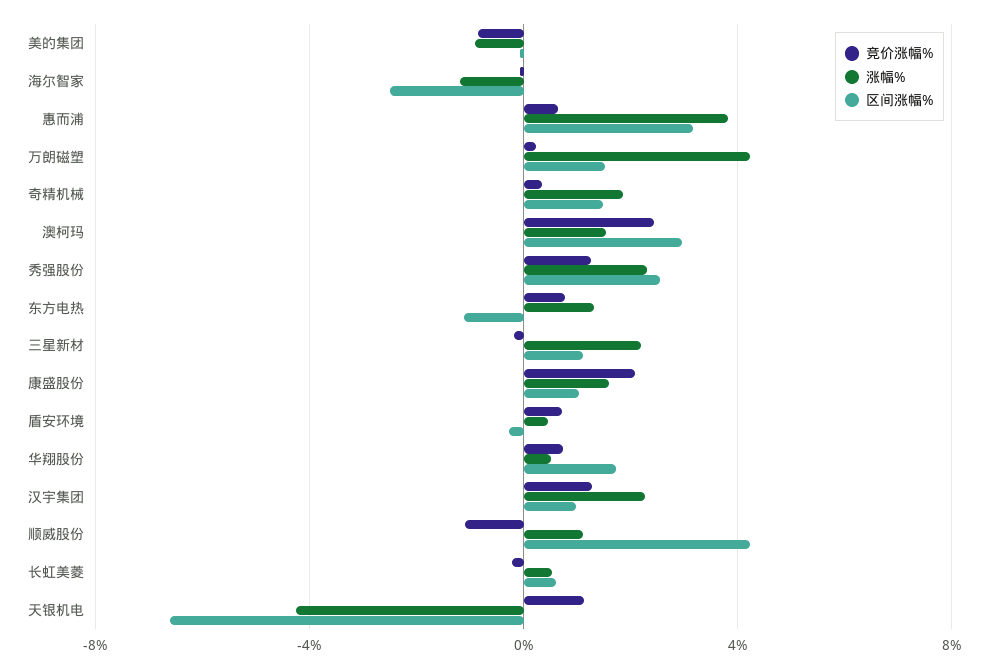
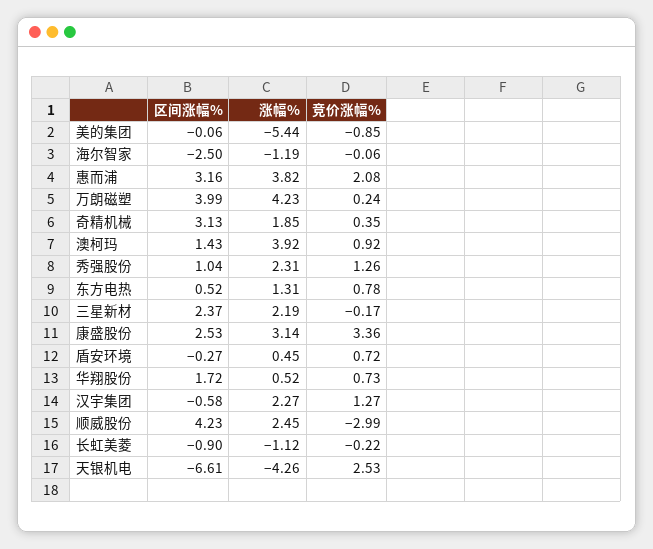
涨幅%, 美的集团: -1 -> -5.44
竞价涨幅%, 惠而浦: 0.5 -> 2.08
区间涨幅%, 万朗磁塑: 1.5 -> 3.99
区间涨幅%, 奇精机械: 1.5 -> 3.13
竞价涨幅%, 澳柯玛: 2.5 -> 0.92
涨幅%, 澳柯玛: 1.5 -> 3.92
区间涨幅%, 澳柯玛: 3 -> 1.43
区间涨幅%, 秀强股份: 2.5 -> 1.04
区间涨幅%, 东方电热: -1 -> 0.52
区间涨幅%, 三星新材: 1 -> 2.37
竞价涨幅%, 康盛股份: 2 -> 3.36
涨幅%, 康盛股份: 1.5 -> 3.14
区间涨幅%, 康盛股份: 1 -> 2.53
区间涨幅%, 汉宇集团: 1 -> -0.58
竞价涨幅%, 顺威股份: -1 -> -2.99
涨幅%, 顺威股份: 1 -> 2.45
涨幅%, 长虹美菱: 0.5 -> -1.12
区间涨幅%, 长虹美菱: 0.5 -> -0.9
竞价涨幅%, 天银机电: 1 -> 2.53

